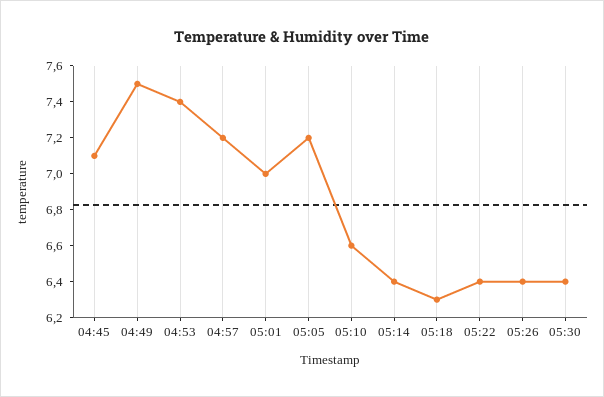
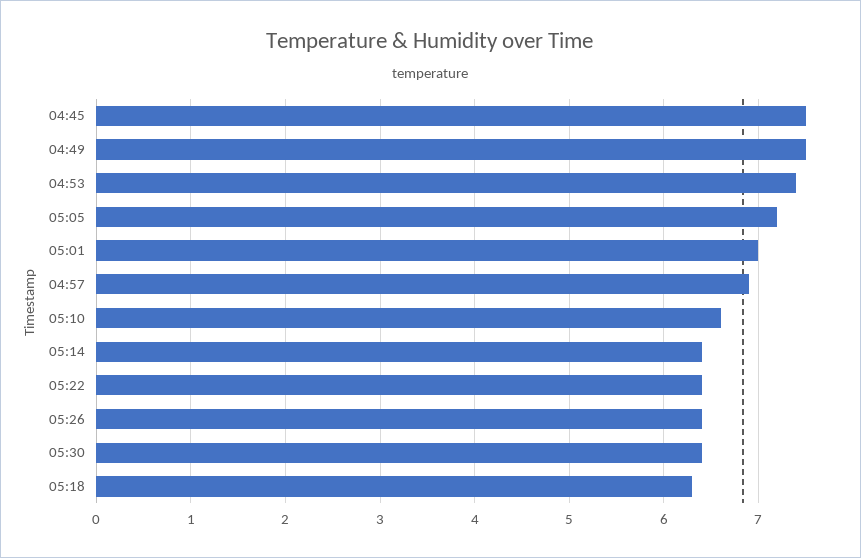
04:45: 7.1 -> 7.5
04:57: 7.2 -> 6.9

